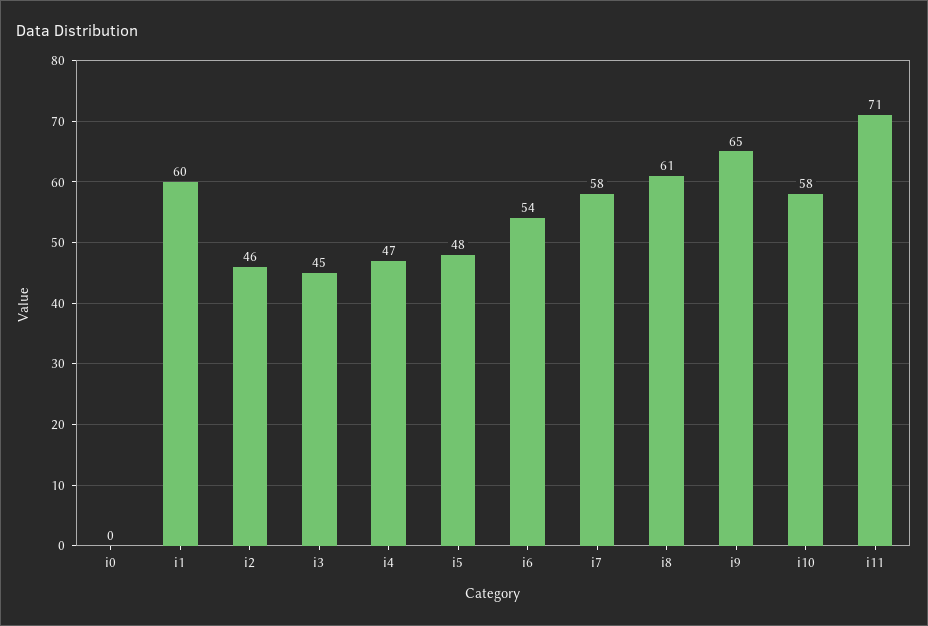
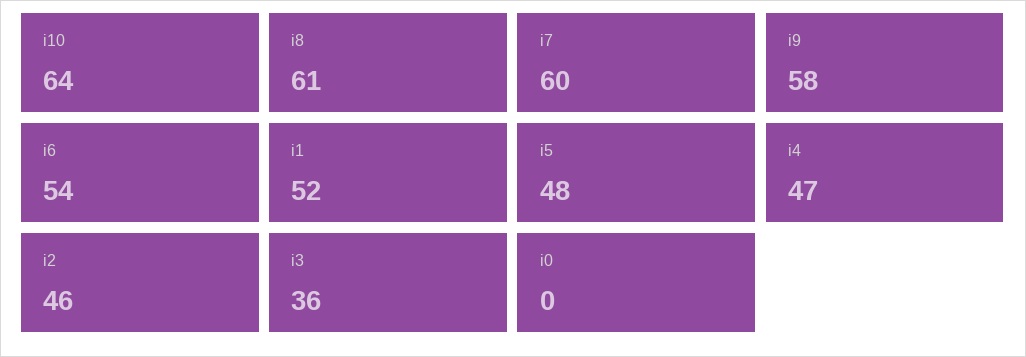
i1: 60 -> 52
i3: 45 -> 36
i7: 58 -> 60
i9: 65 -> 58
i10: 58 -> 64
i11: 71 -> none

